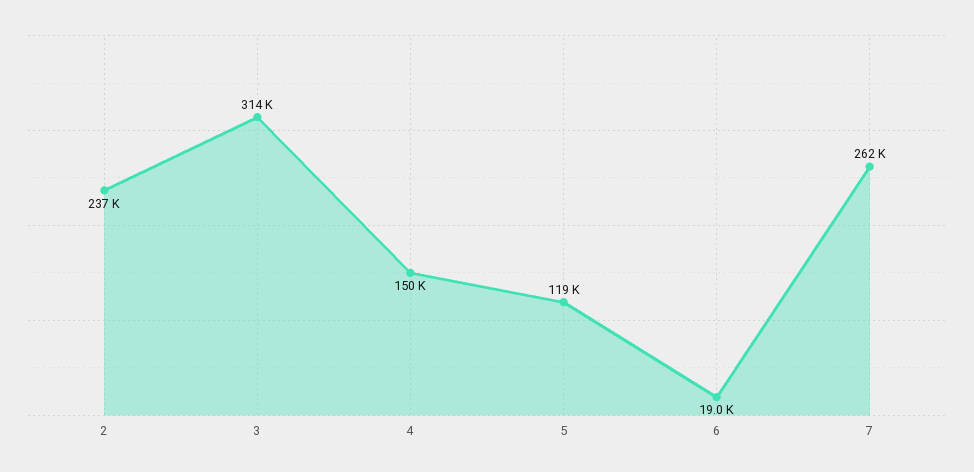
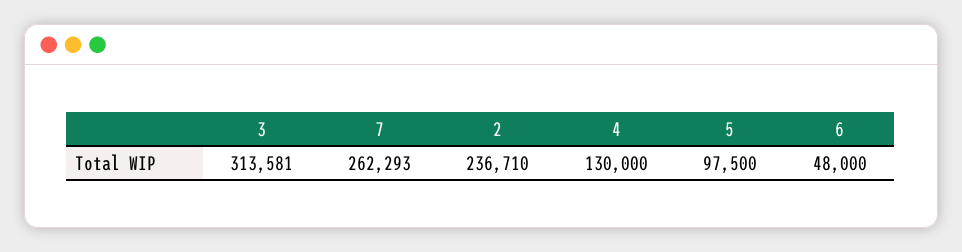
4: 150000 -> 130000
5: 119000 -> 97500
6: 19000 -> 48000

